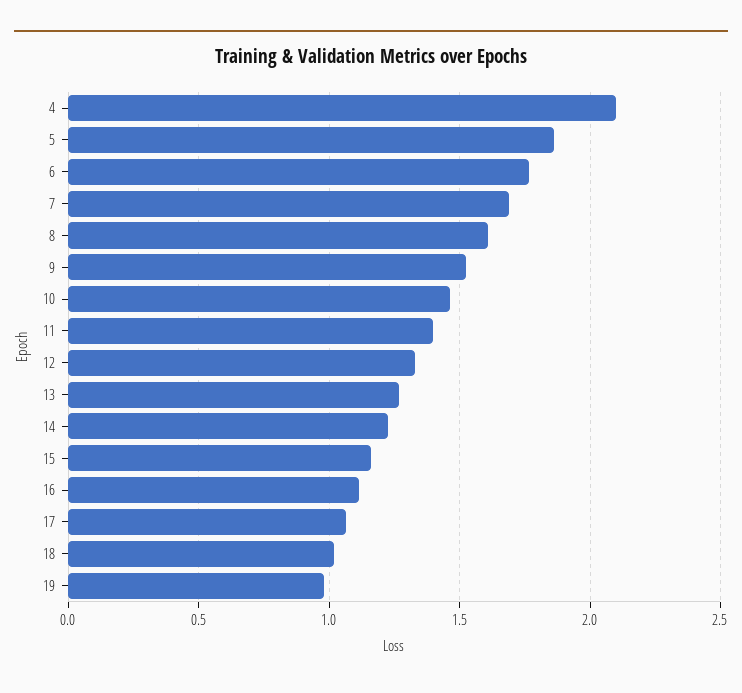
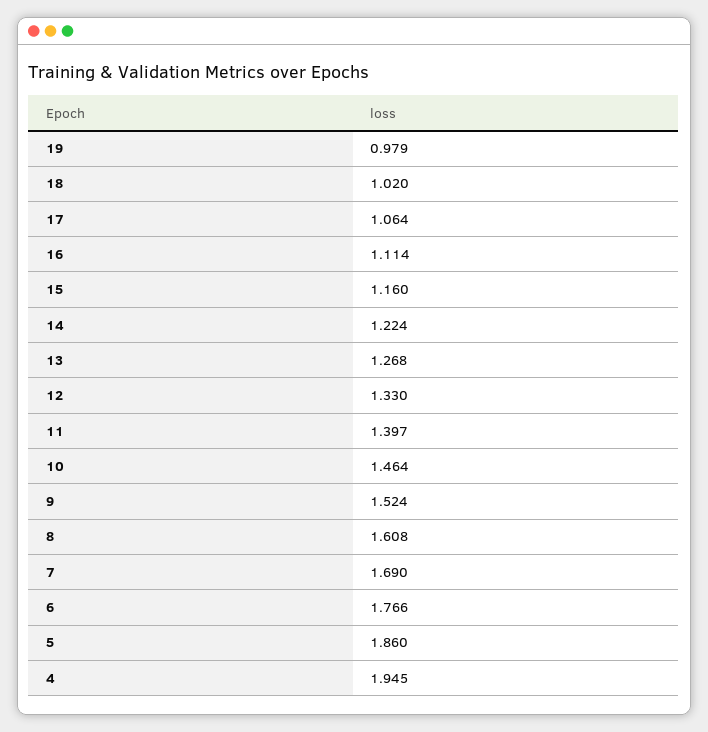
4: 2.1 -> 1.945

